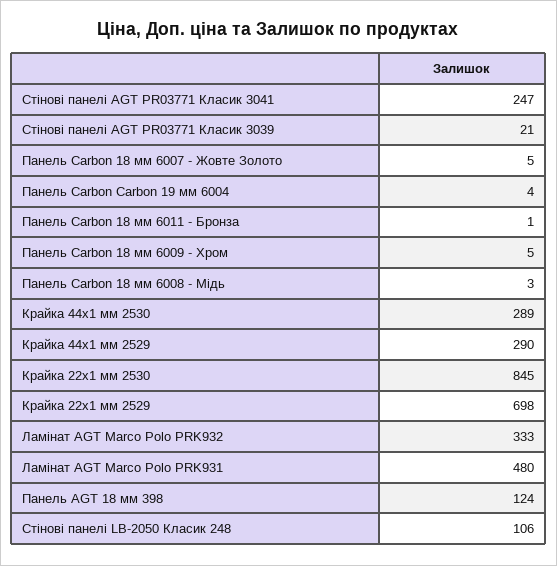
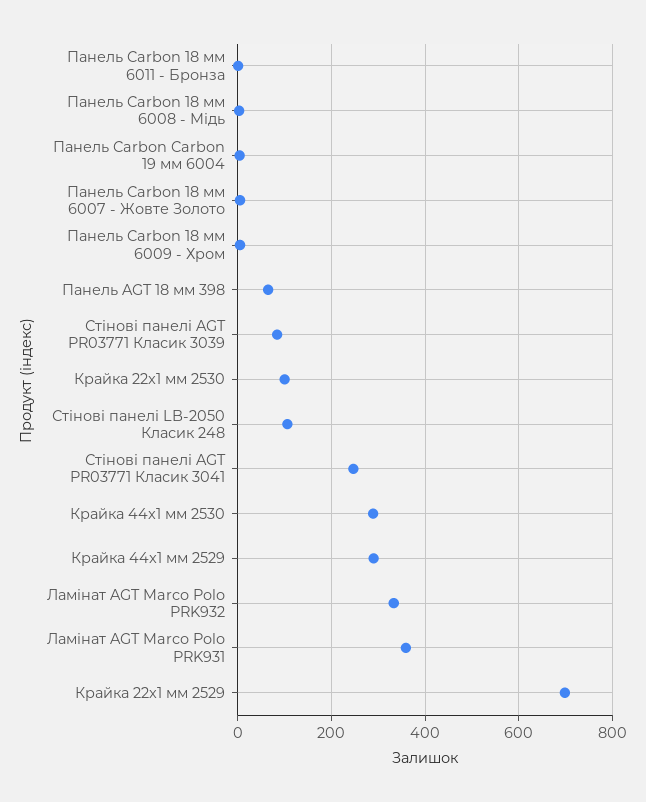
Стінові панелі AGT PR03771 Класик 3039: 21 -> 80
Крайка 22x1 мм 2530: 845 -> 100
Ламінат AGT Marco Polo PRK931: 480 -> 360
Панель AGT 18 мм 398: 124 -> 60

